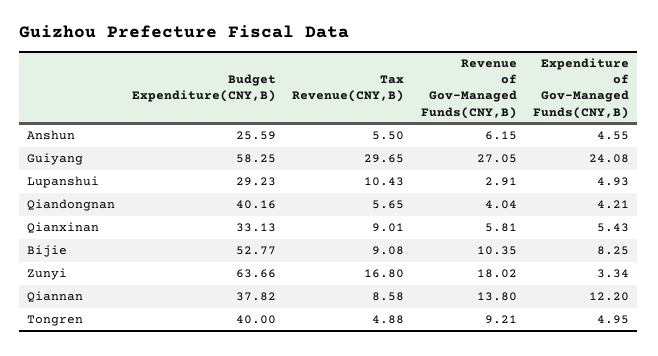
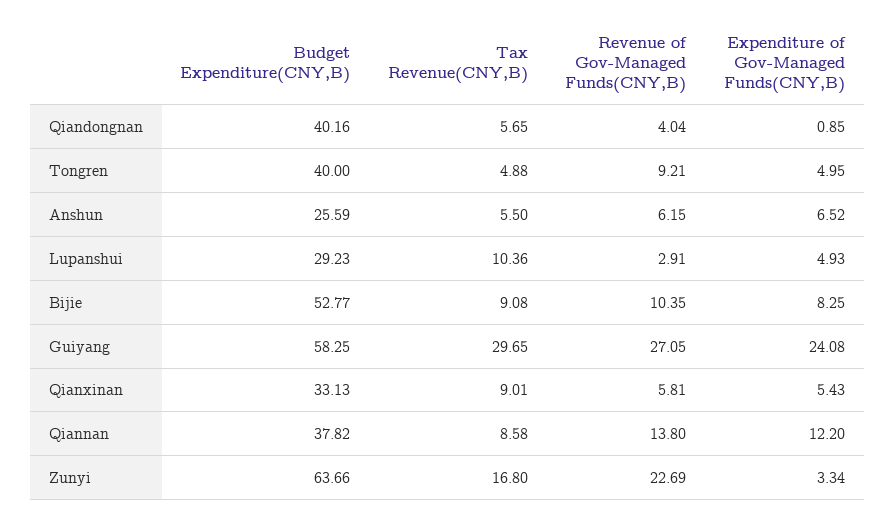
Expenditure of Gov-Managed Funds(CNY,B), Anshun: 4.55 -> 6.52
Tax Revenue(CNY,B), Lupanshui: 10.43 -> 10.36
Expenditure of Gov-Managed Funds(CNY,B), Qiandongnan: 4.21 -> 0.85
Revenue of Gov-Managed Funds(CNY,B), Zunyi: 18.02 -> 22.69

